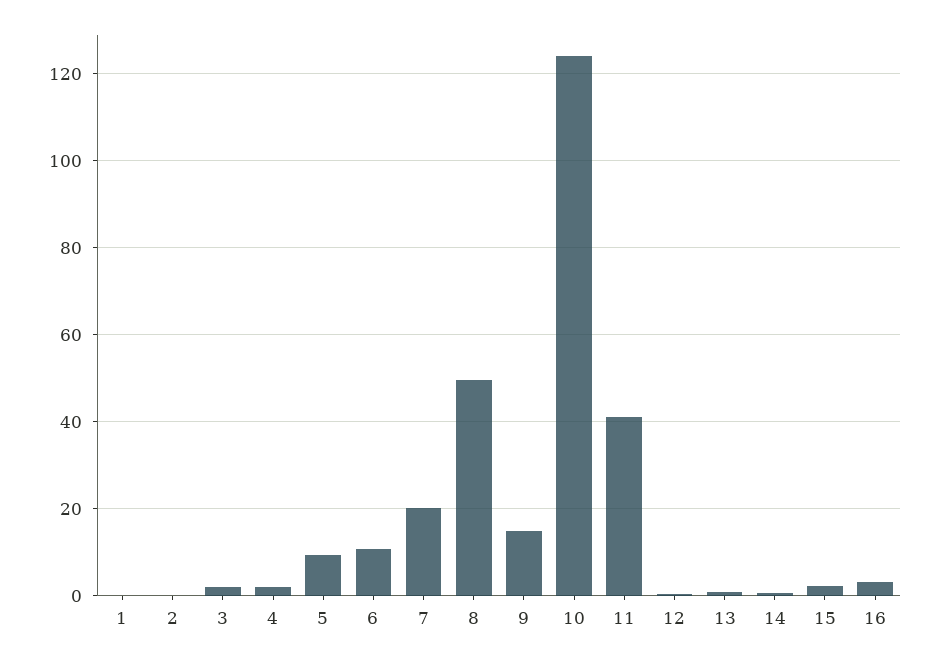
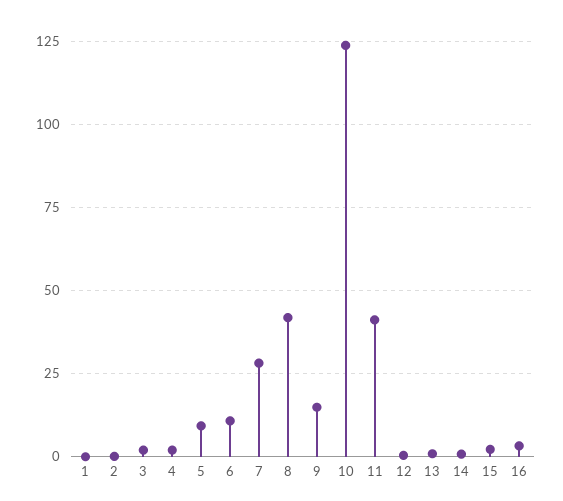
7: 20 -> 27.5
8: 50 -> 42.5

